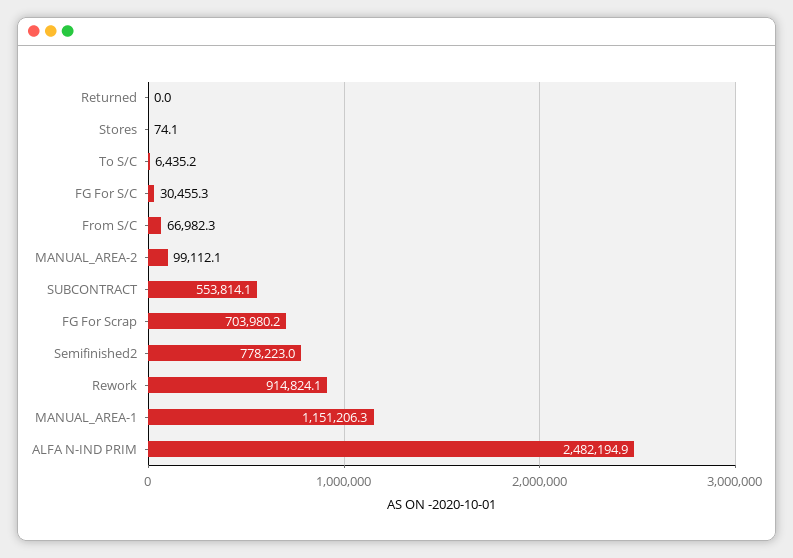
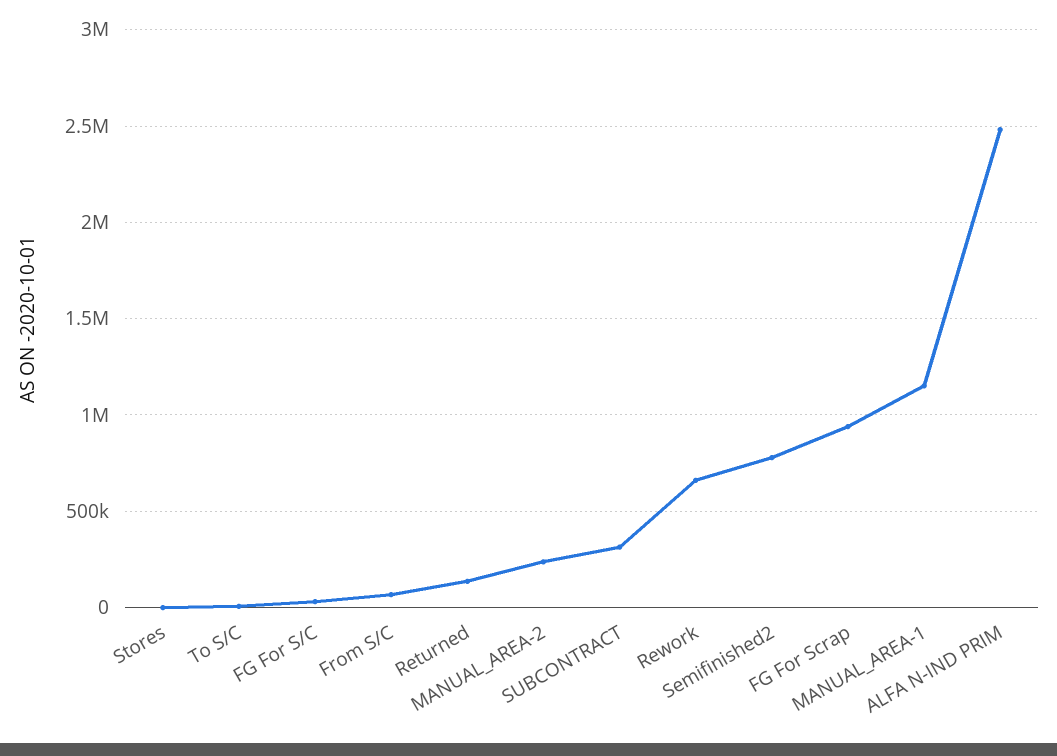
Returned: 0 -> 150000
MANUAL_AREA-2: 99112.1 -> 250000
SUBCONTRACT: 553814.1 -> 300000
FG For Scrap: 703980.2 -> 950000
Rework: 914824.1 -> 650000

